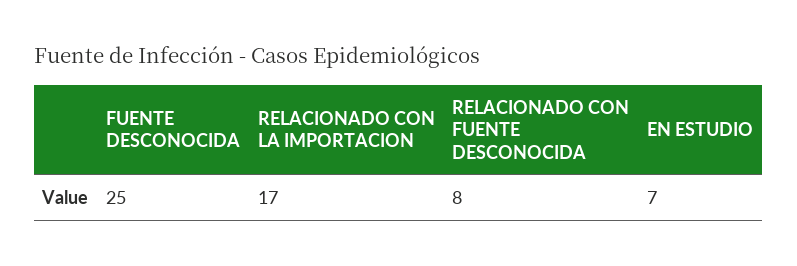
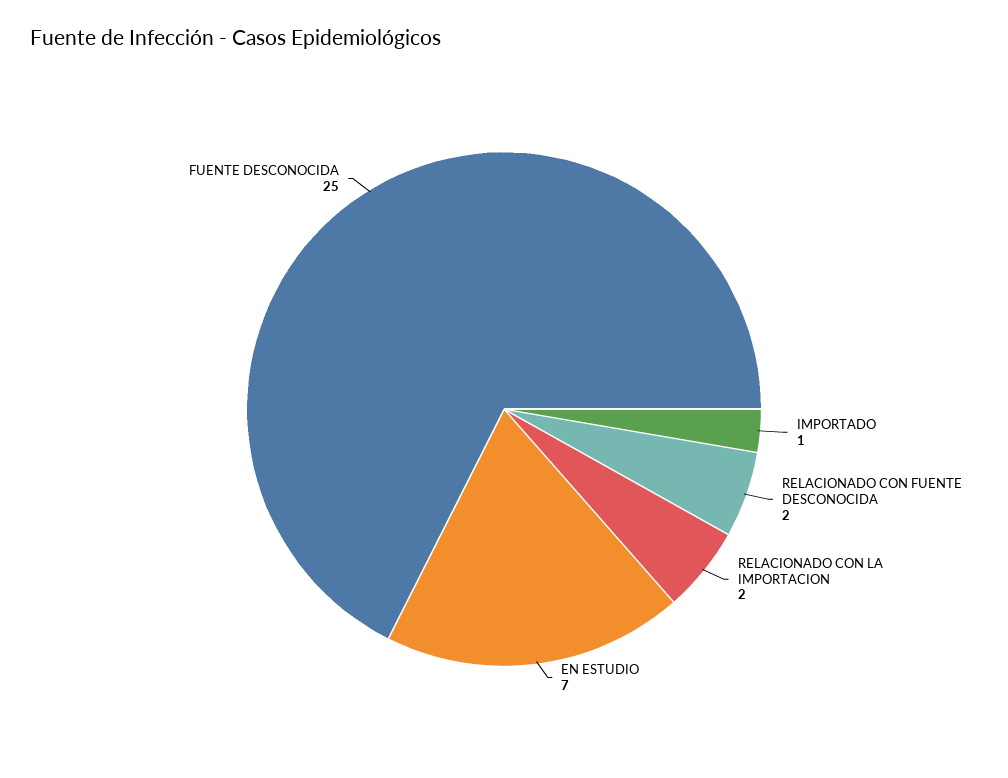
RELACIONADO CON LA IMPORTACION: 17 -> 2
RELACIONADO CON FUENTE DESCONOCIDA: 8 -> 2
IMPORTADO: none -> 1

